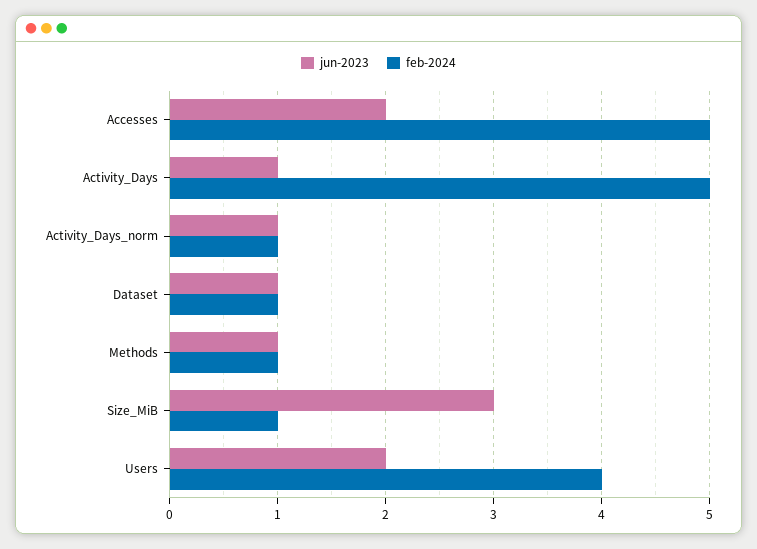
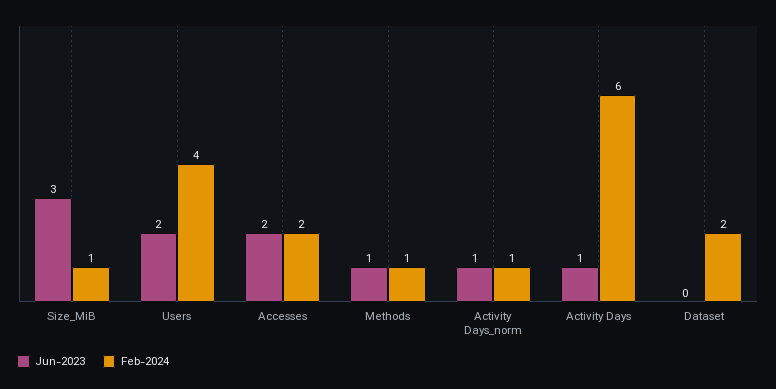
feb-2024, Accesses: 5 -> 2
feb-2024, Activity_Days: 5 -> 6
jun-2023, Dataset: 1 -> 0
feb-2024, Dataset: 1 -> 2

